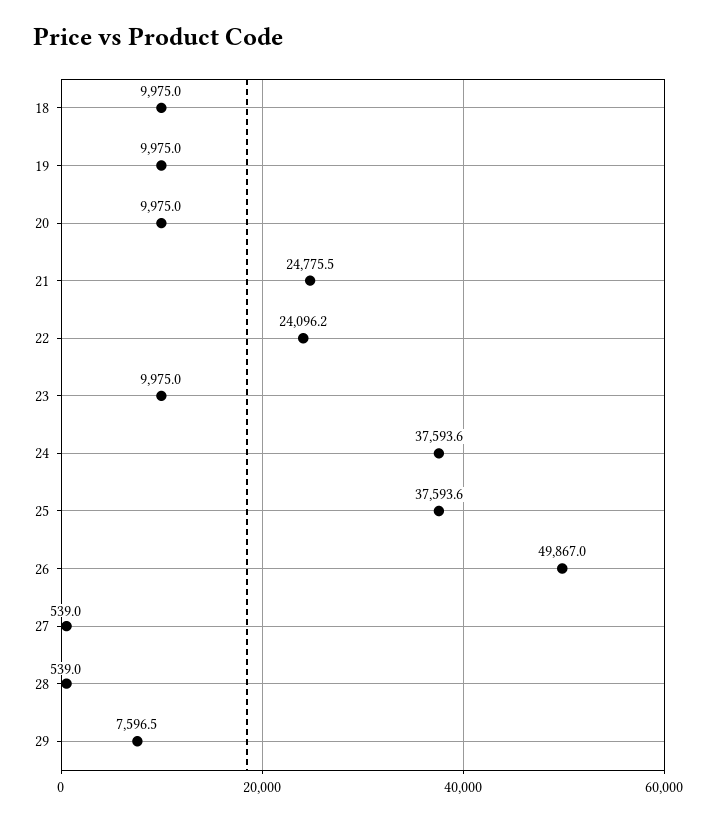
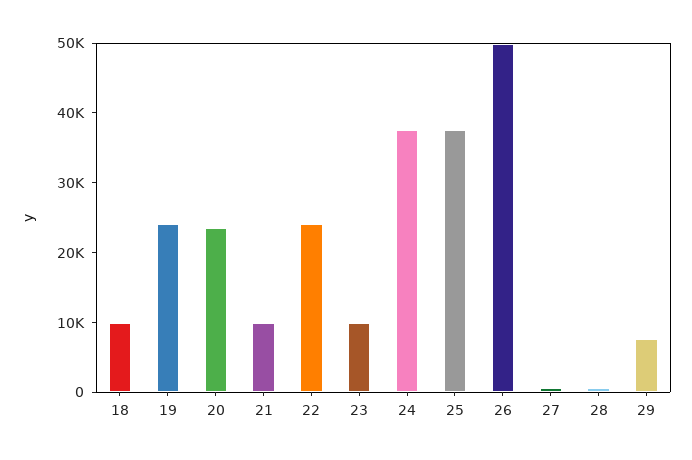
19: 9975 -> 24000
20: 9975 -> 24000
21: 24775.5 -> 10000

